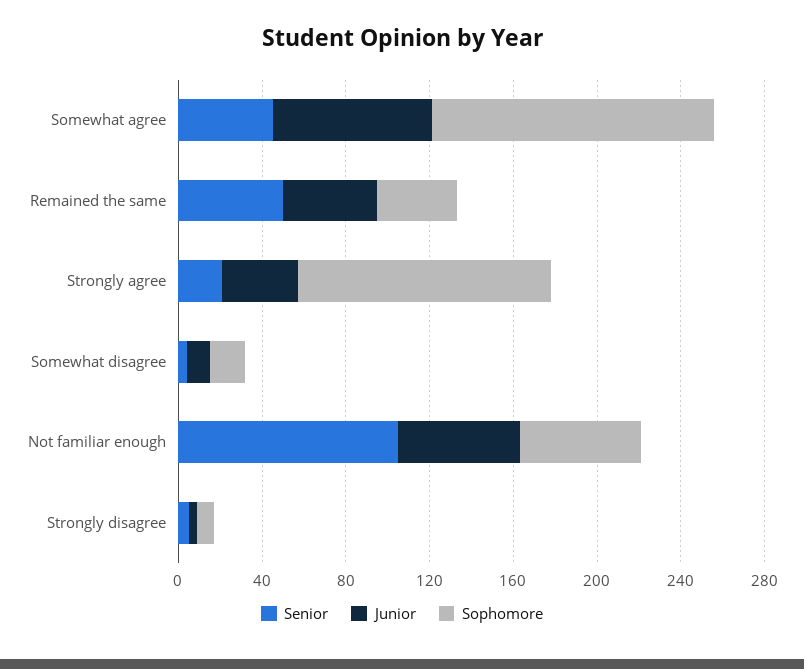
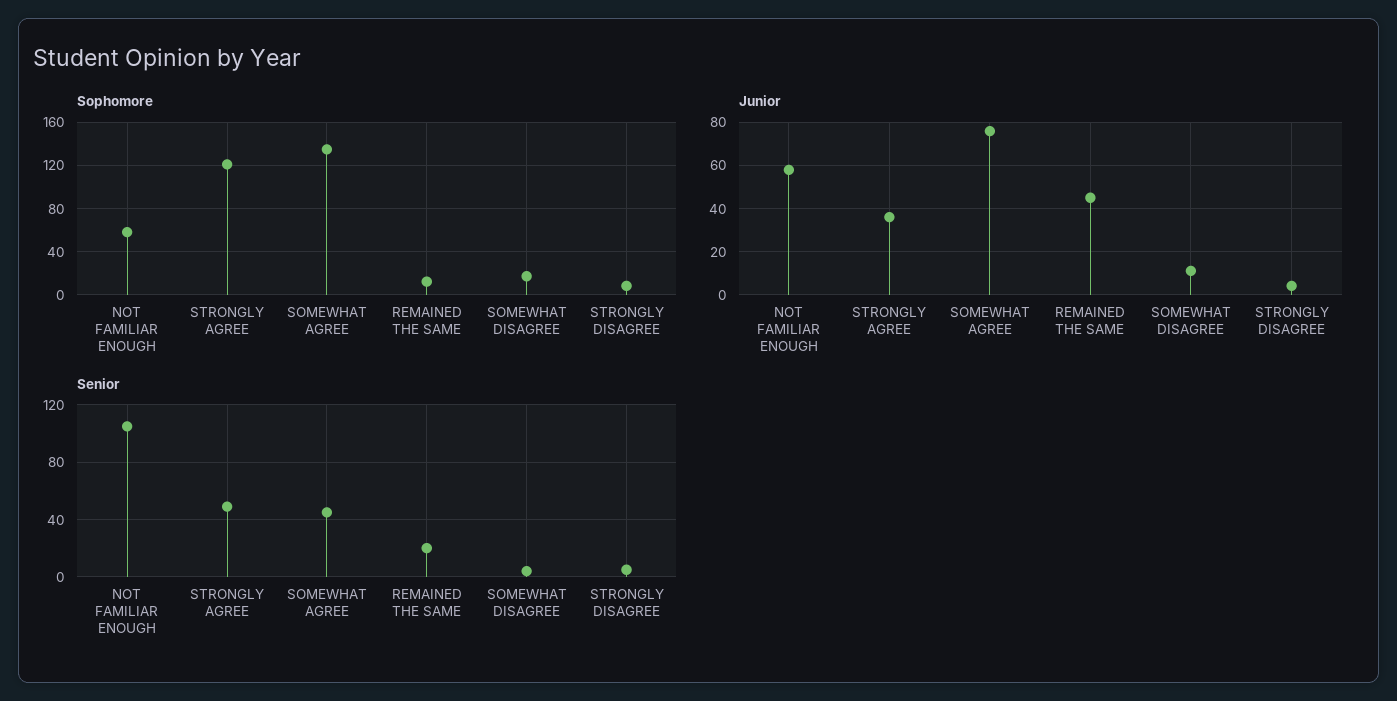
Senior, Remained the same: 50 -> 20
Sophomore, Remained the same: 40 -> 10
Senior, Strongly agree: 20 -> 50

